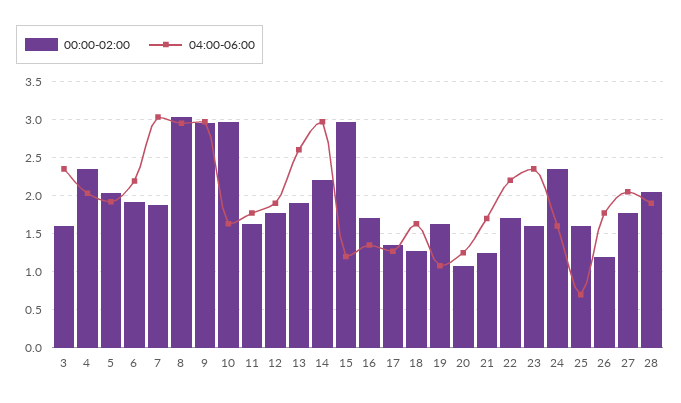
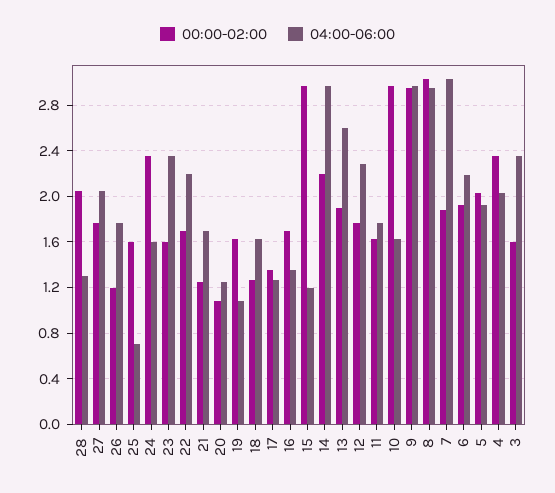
04:00-06:00, 12: 1.9 -> 2.3
04:00-06:00, 28: 1.9 -> 1.3

